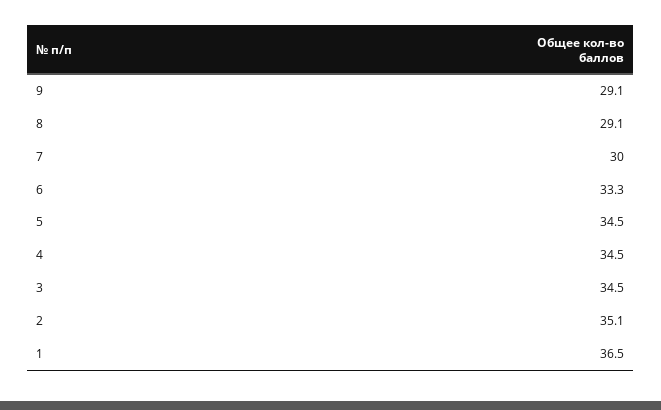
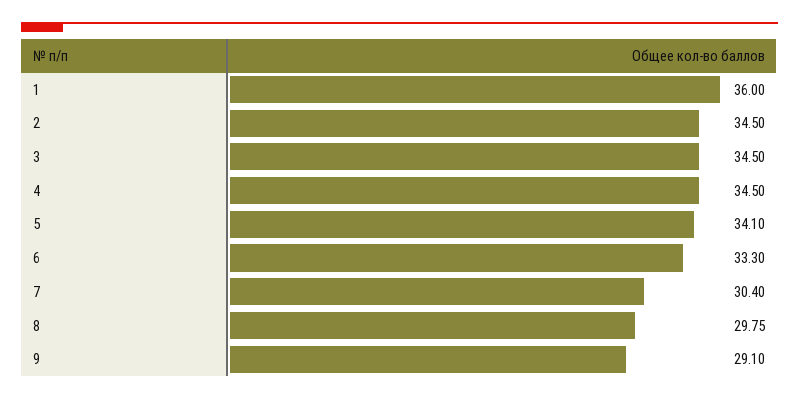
8: 29.1 -> 29.75
7: 30 -> 30.4
5: 34.5 -> 34.1
2: 35.1 -> 34.5
1: 36.5 -> 36

